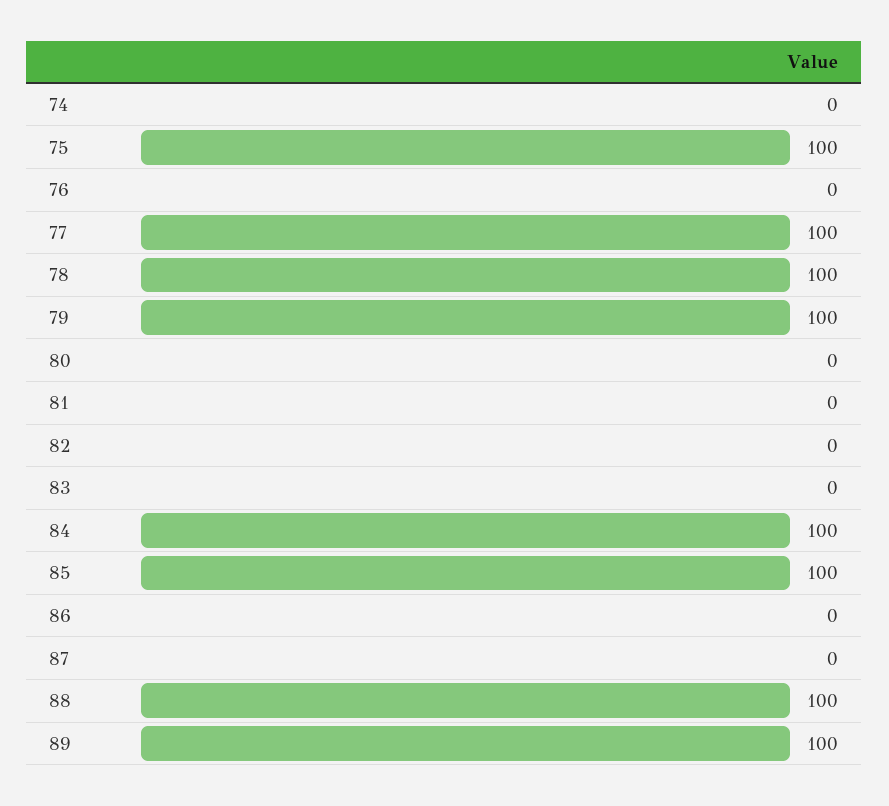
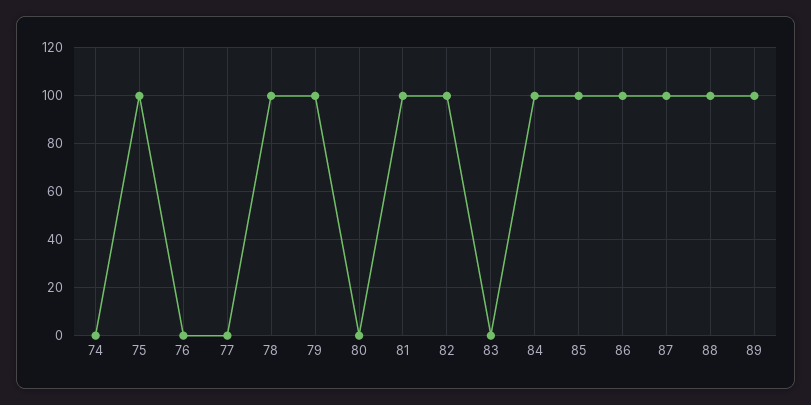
77: 100 -> 0
81: 0 -> 100
82: 0 -> 100
86: 0 -> 100
87: 0 -> 100

